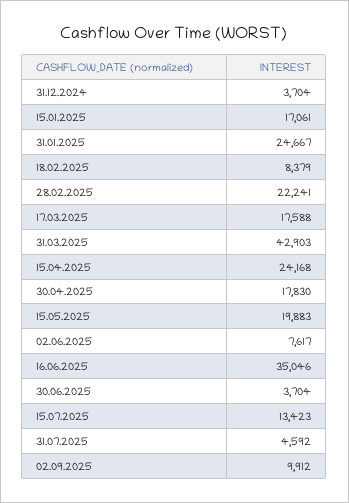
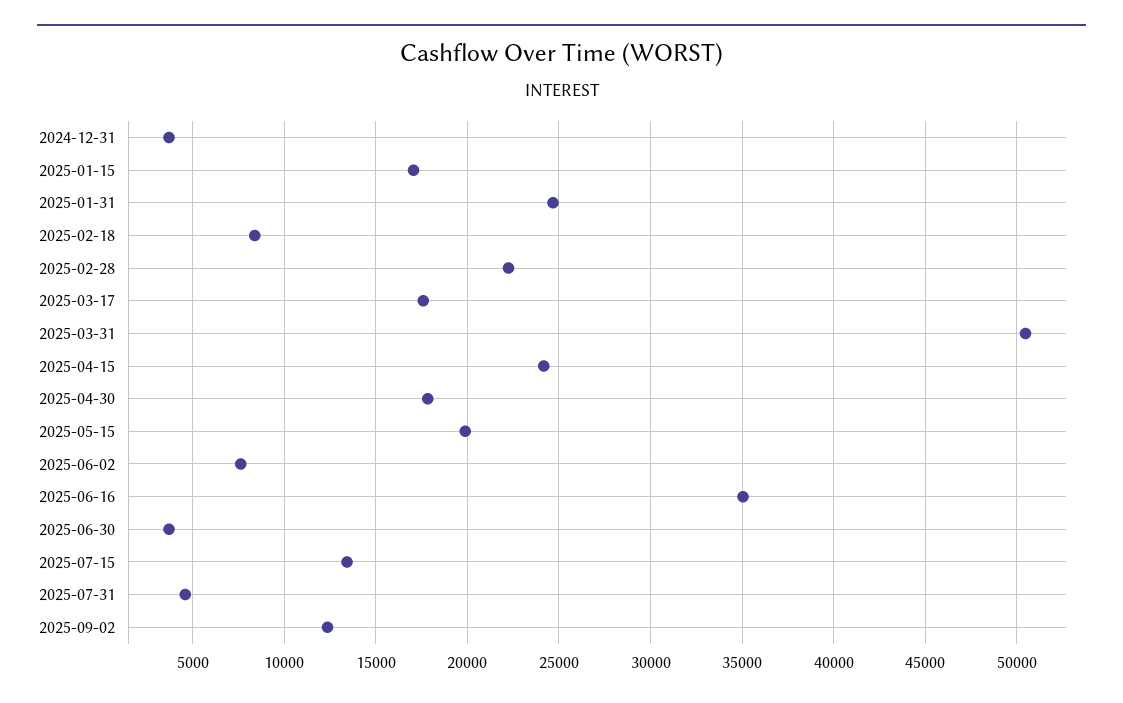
31.03.2025: 42903 -> 50500
02.09.2025: 9912 -> 12500

